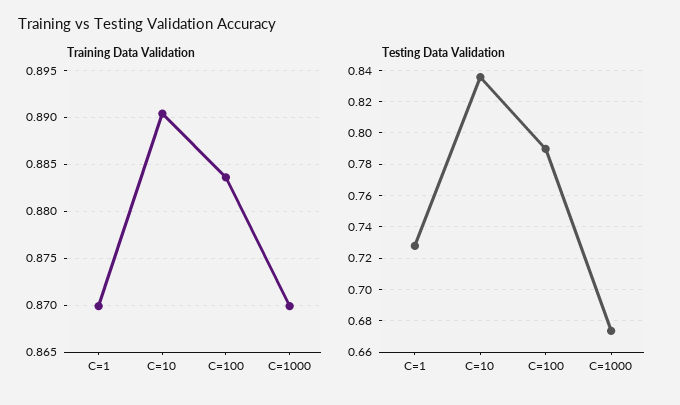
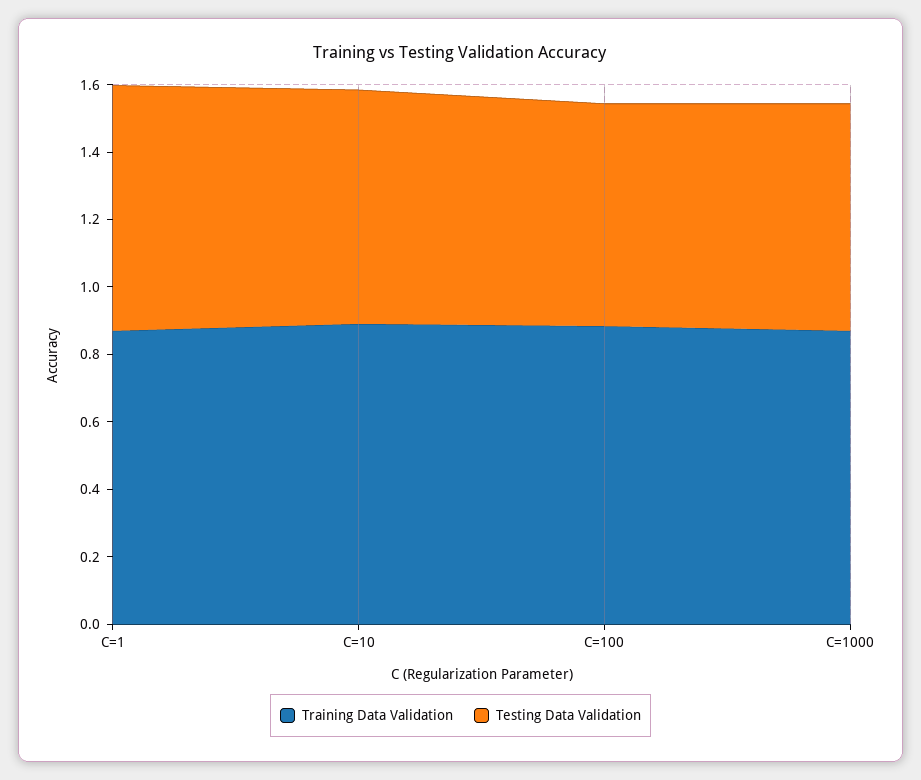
Testing Data Validation, C=10: 0.835 -> 0.7
Testing Data Validation, C=100: 0.79 -> 0.65

